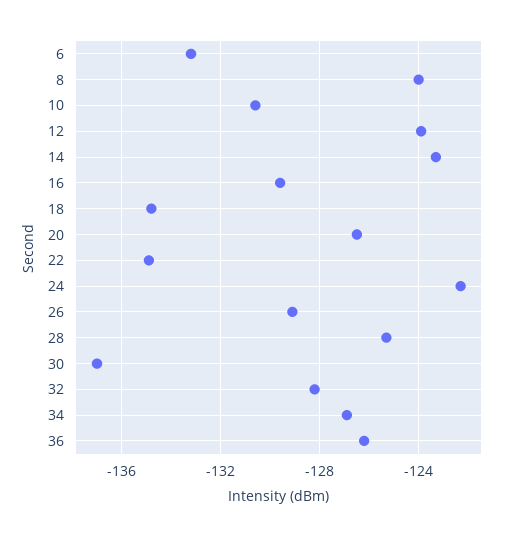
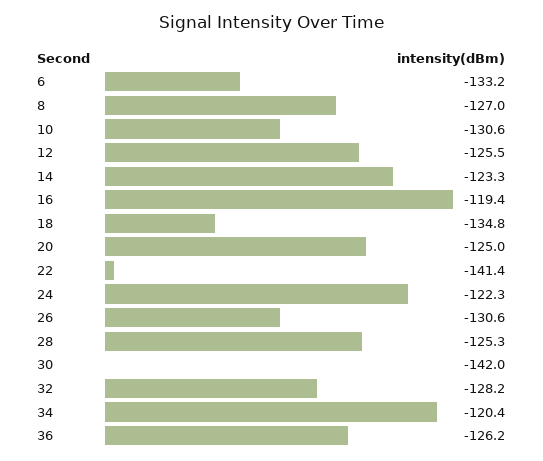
8: -124 -> -127
12: -124 -> -125.5
16: -129.5 -> -119.4
20: -126.5 -> -125
22: -135 -> -141.4
26: -129 -> -130.6
30: -137 -> -142
34: -127 -> -120.4

